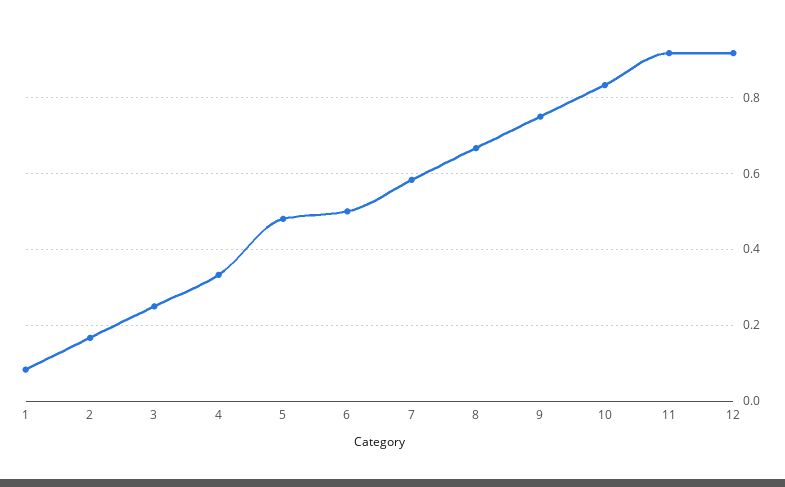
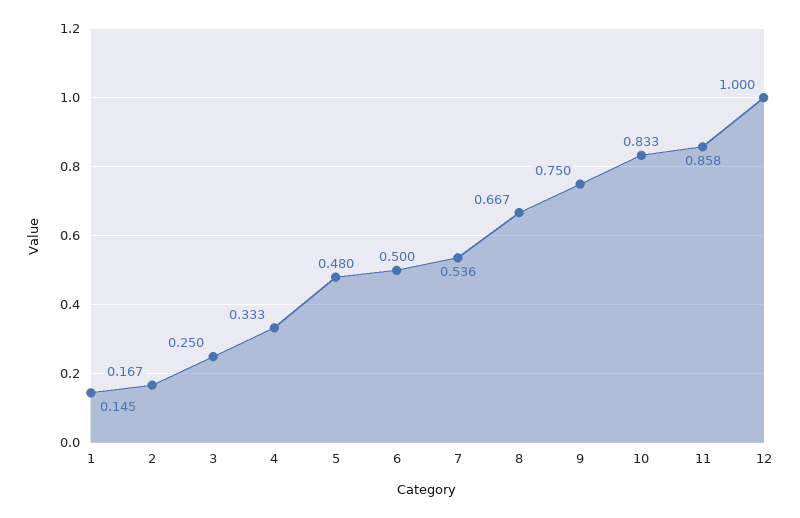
1: 0.08 -> 0.145
7: 0.58 -> 0.536
11: 0.92 -> 0.858
12: 0.92 -> 1

